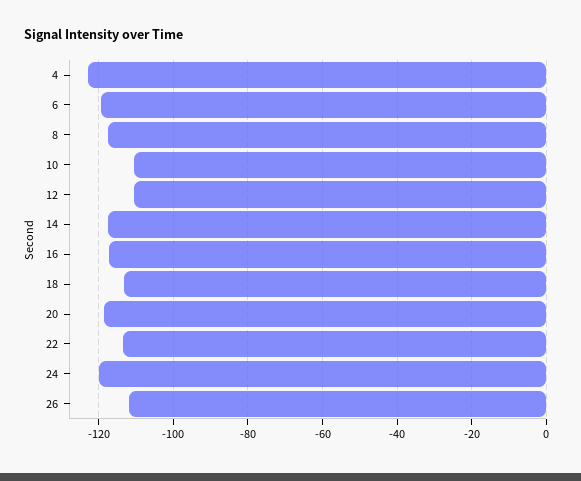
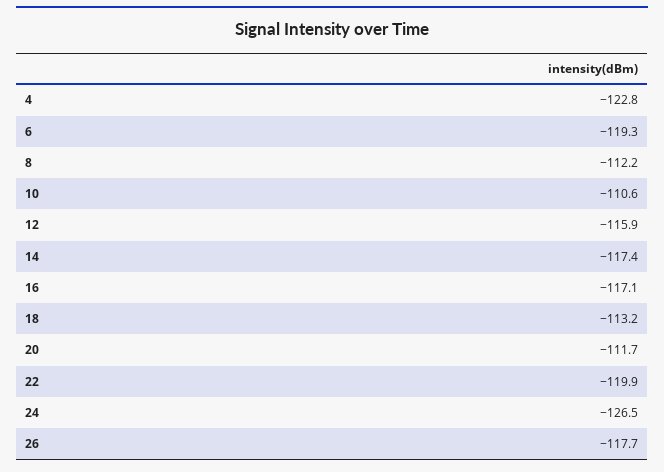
8: -118 -> -112.2
12: -110 -> -115.9
20: -118 -> -111.7
22: -114 -> -119.9
24: -120 -> -126.5
26: -112 -> -117.7

